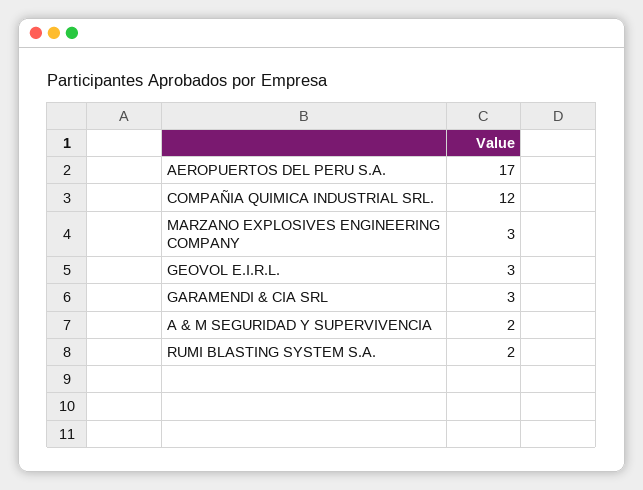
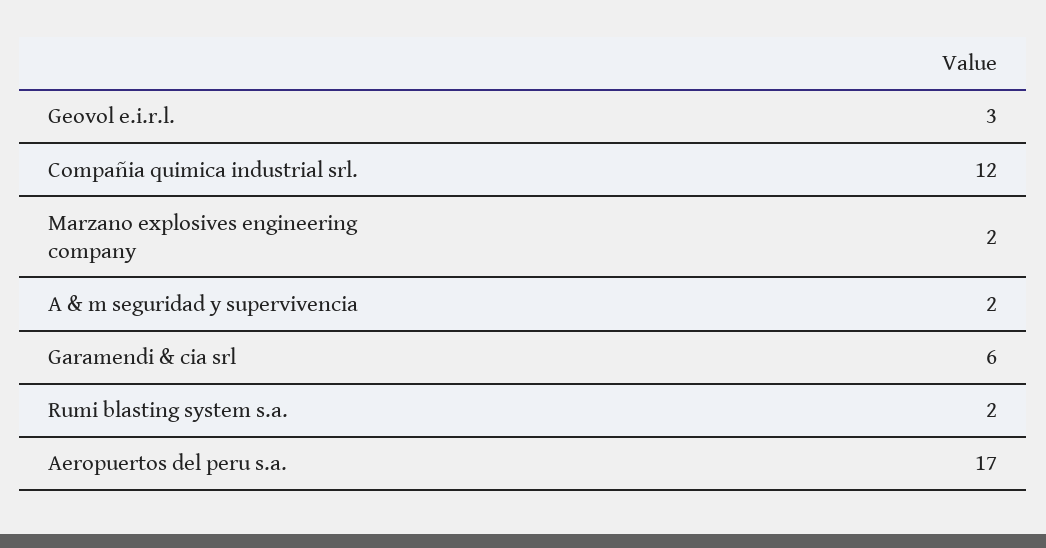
MARZANO EXPLOSIVES ENGINEERING COMPANY: 3 -> 2
GARAMENDI & CIA SRL: 3 -> 6

